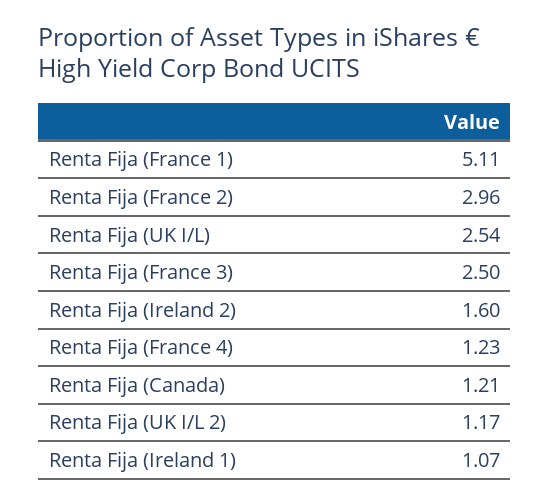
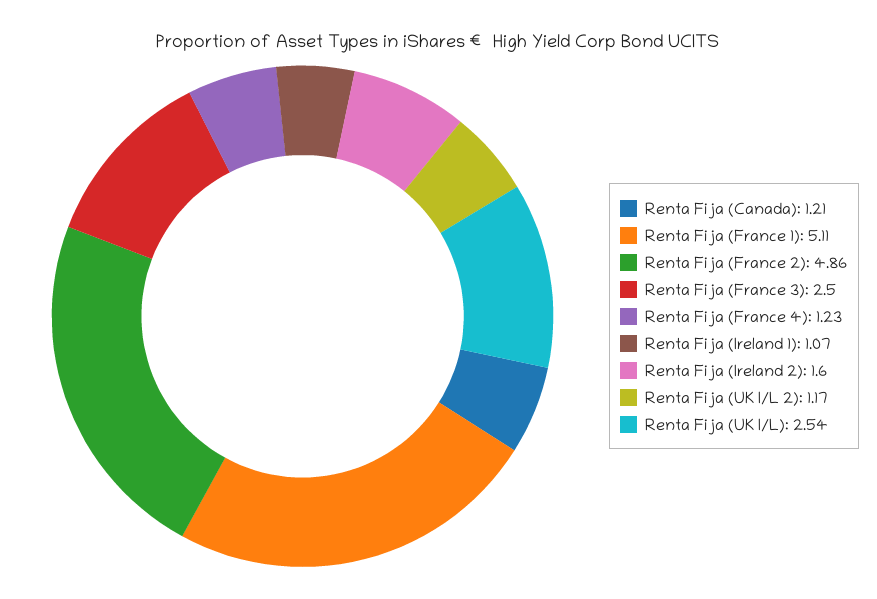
Renta Fija (France 2): 2.96 -> 4.86

